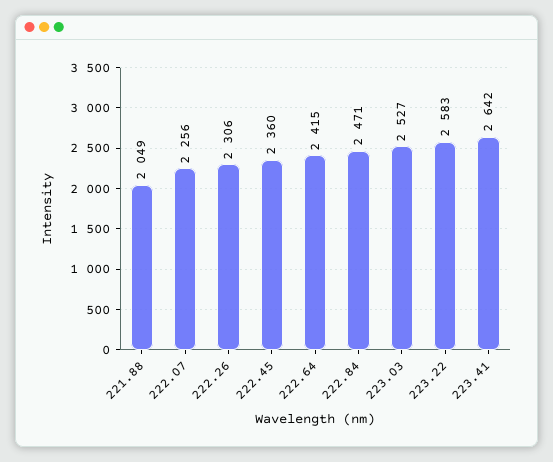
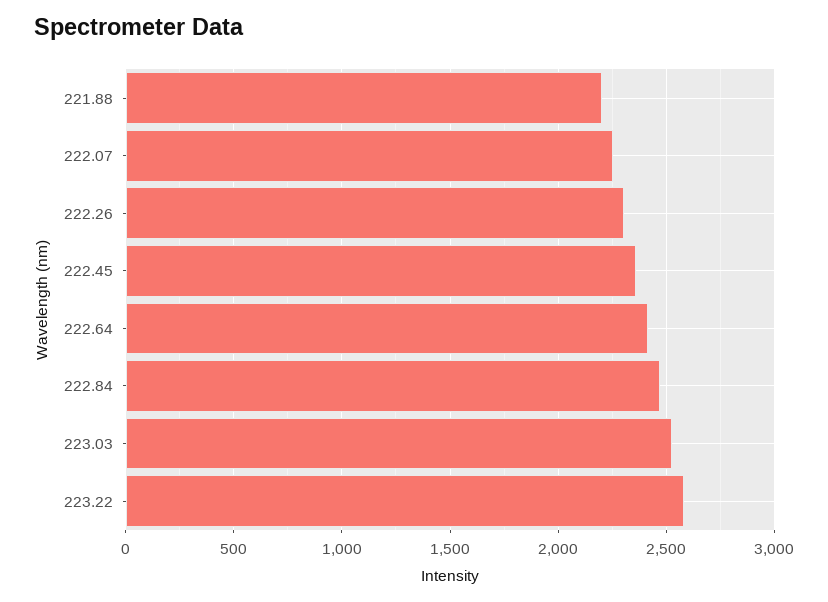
221.88: 2049 -> 2200
223.41: 2642 -> none

